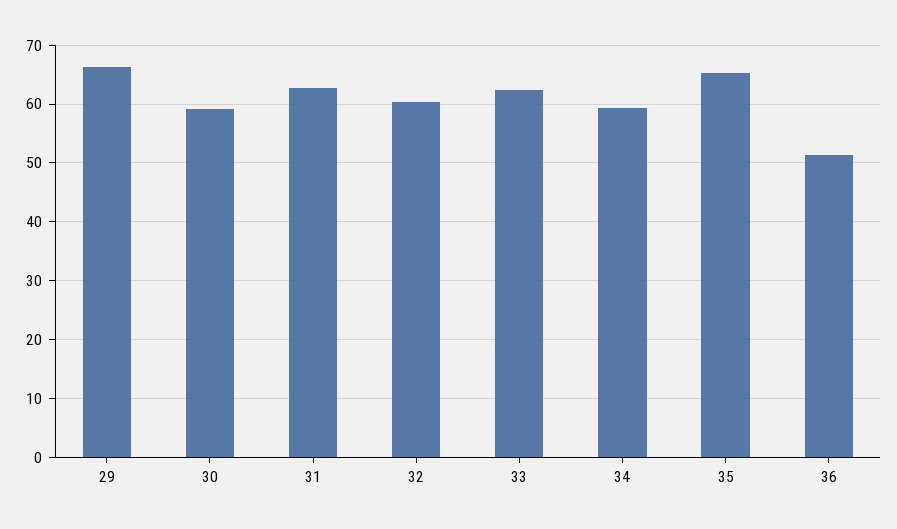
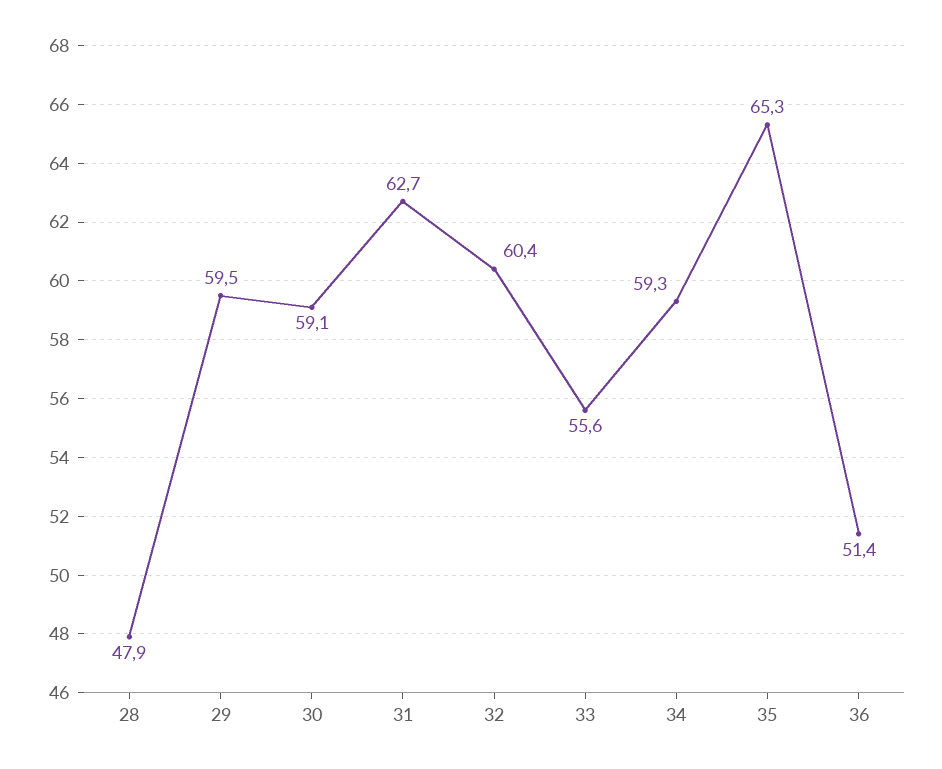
29: 66 -> 59.5
33: 62 -> 55.6
28: none -> 47.9

